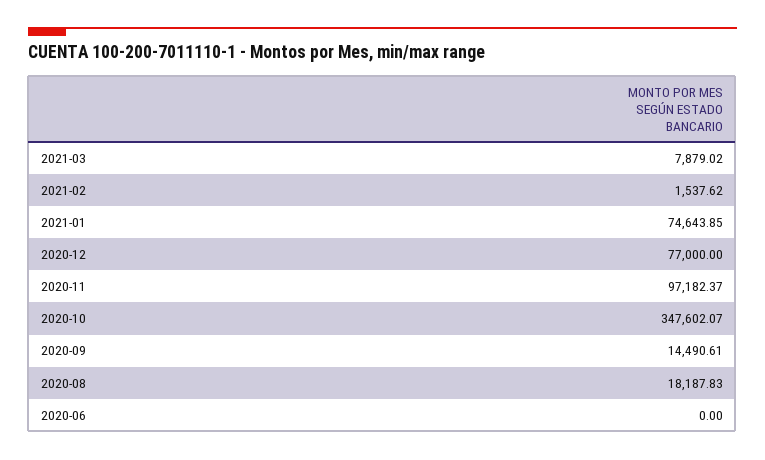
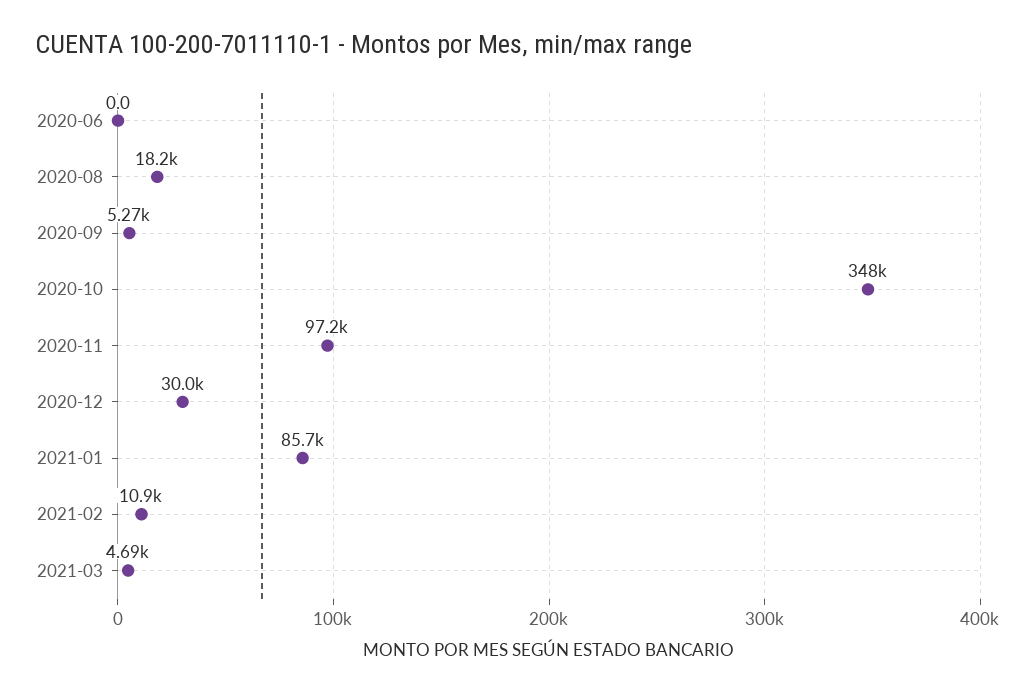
2021-03: 7879.02 -> 4690
2021-02: 1537.62 -> 10900
2021-01: 74643.85 -> 85700
2020-12: 77000 -> 30000
2020-09: 14490.61 -> 5270

